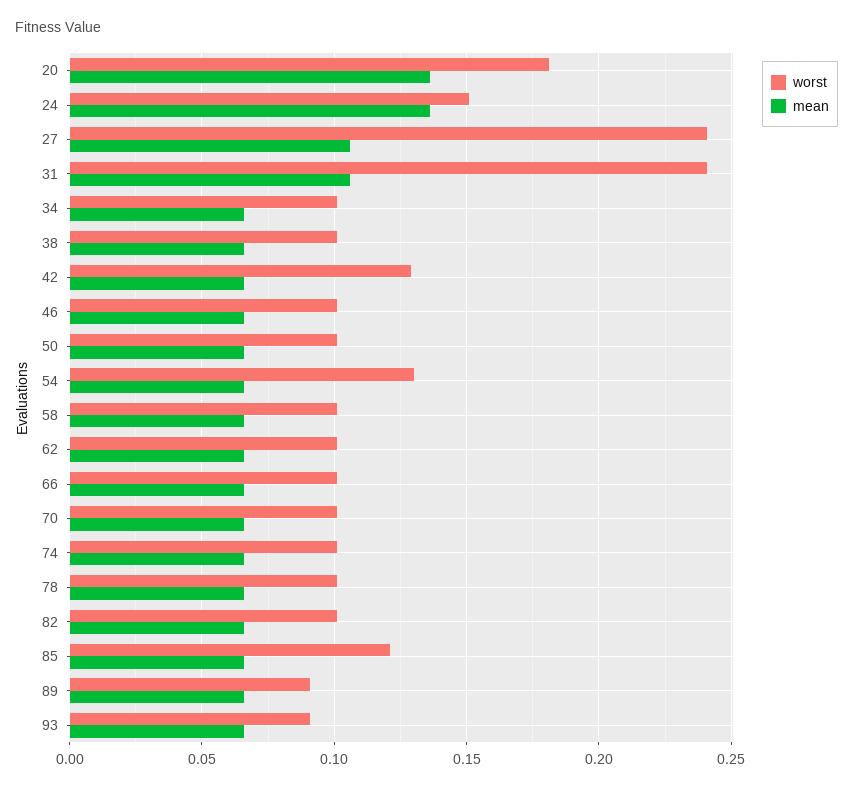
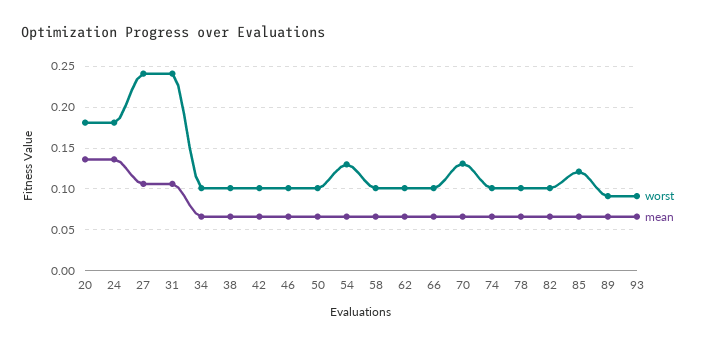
worst, 24: 0.15 -> 0.18
worst, 42: 0.13 -> 0.1
worst, 70: 0.1 -> 0.13

